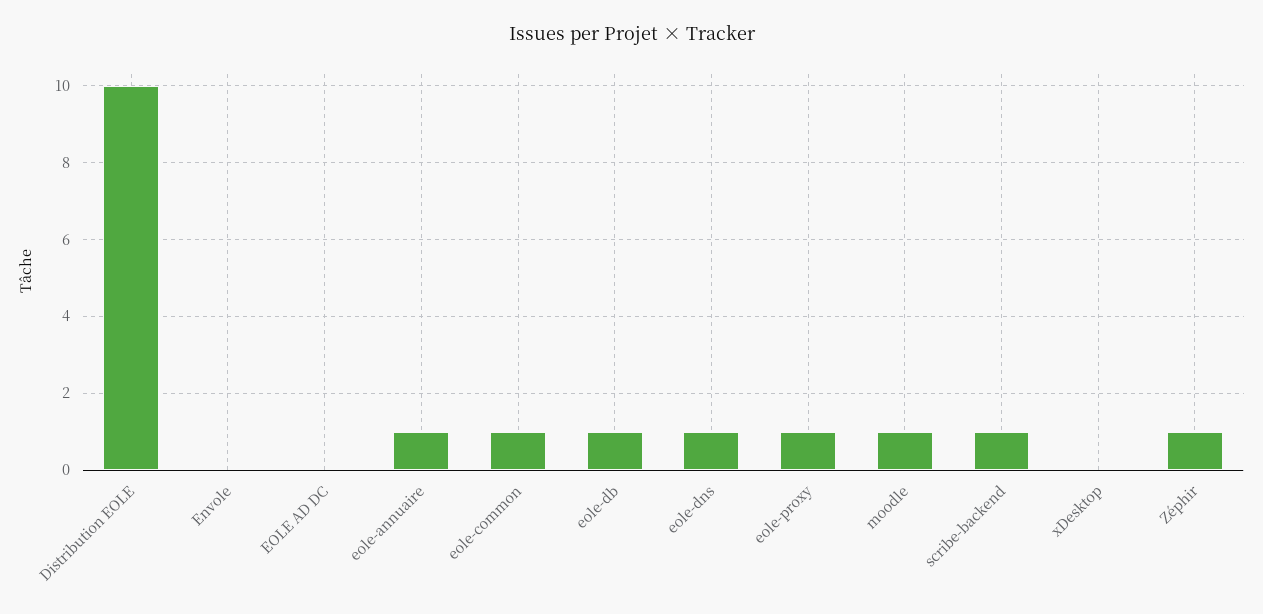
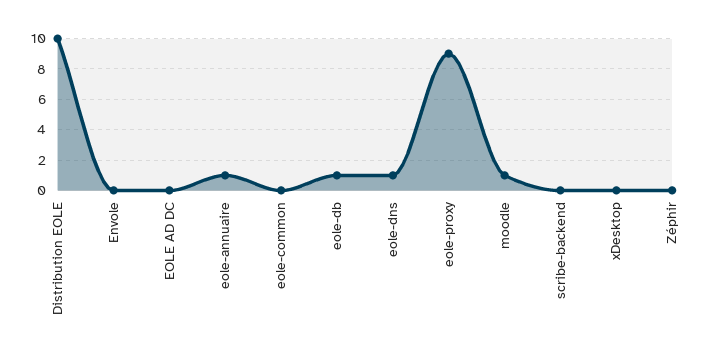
eole-common: 1 -> 0
eole-proxy: 1 -> 9
scribe-backend: 1 -> 0
Zéphir: 1 -> 0

